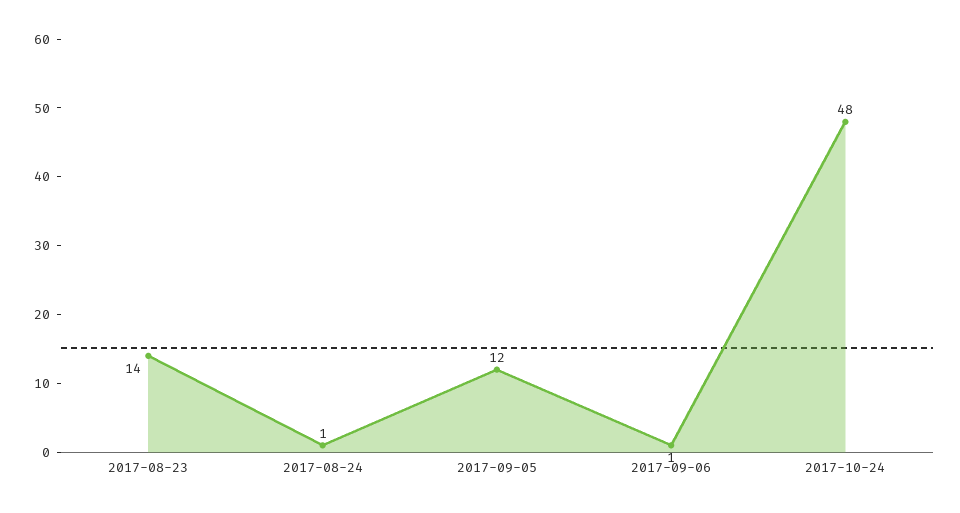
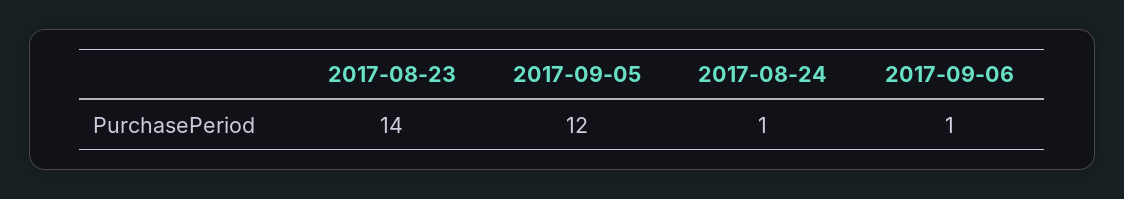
2017-10-24: 48 -> none

